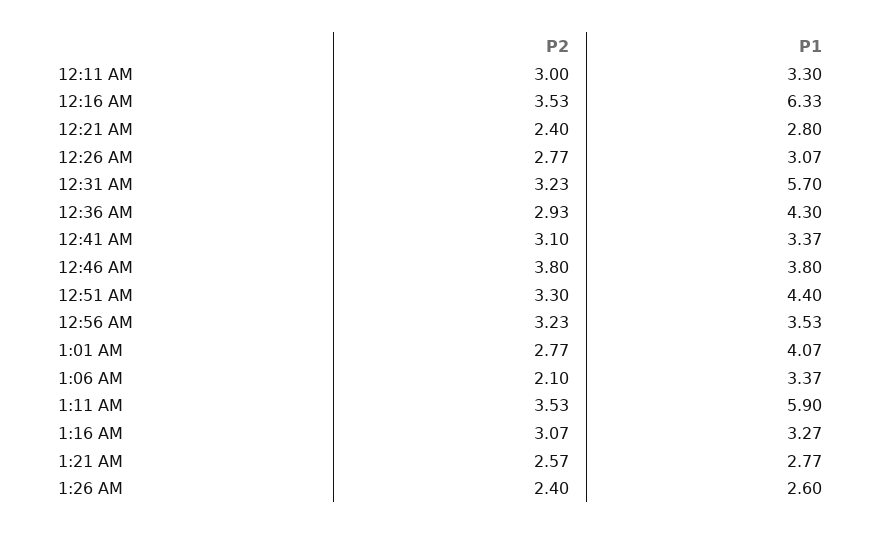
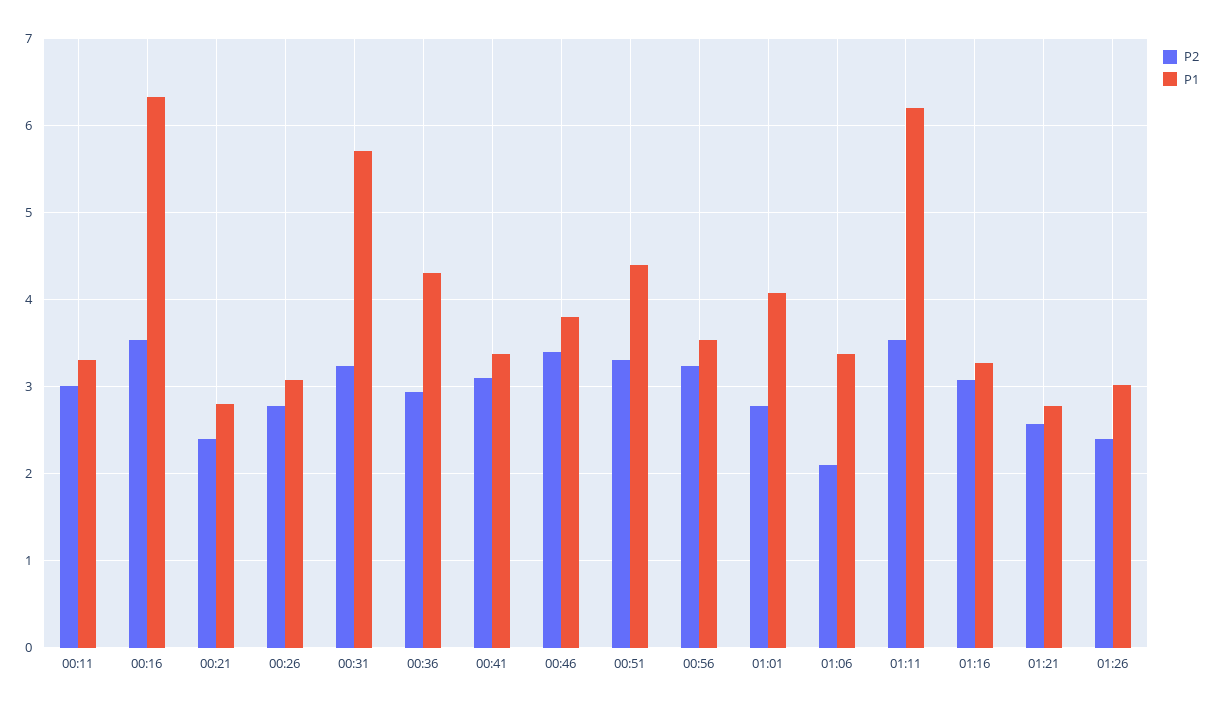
P2, 12:46 AM: 3.8 -> 3.4
P1, 1:11 AM: 5.9 -> 6.2
P1, 1:26 AM: 2.6 -> 3

